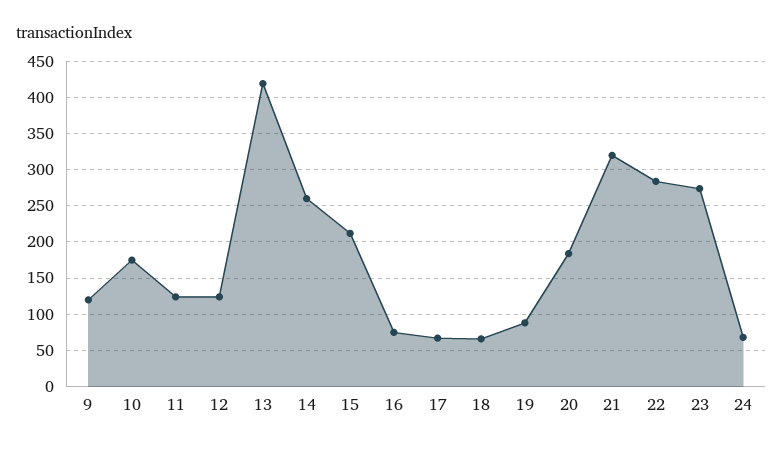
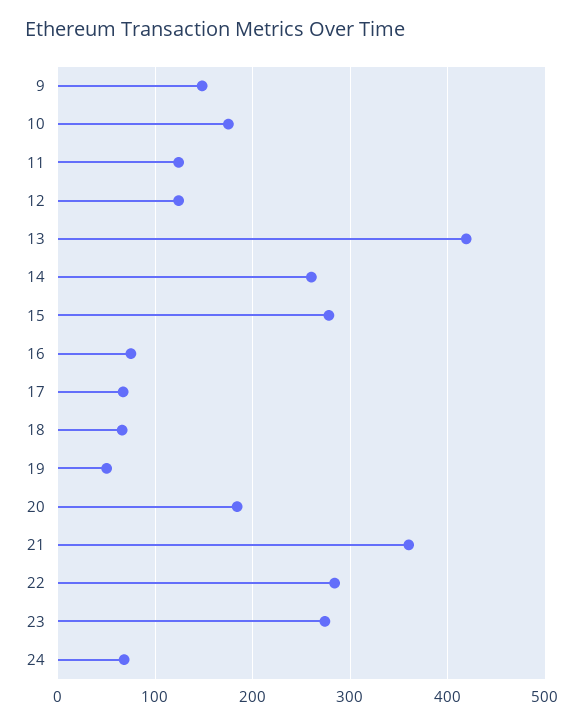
9: 120 -> 150
15: 210 -> 280
19: 90 -> 50
21: 320 -> 360

